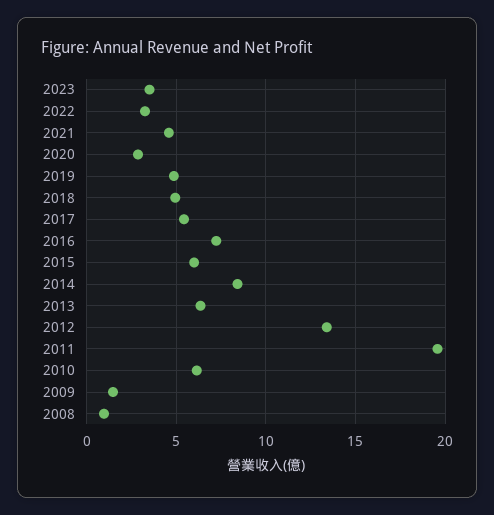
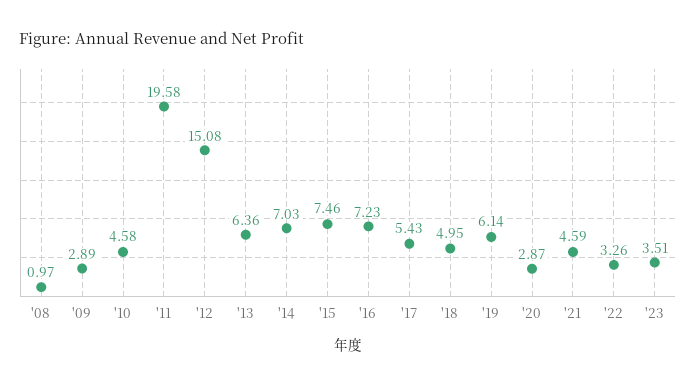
2019: 5 -> 6.14
2015: 6 -> 7.46
2014: 8.5 -> 7.03
2012: 13.5 -> 15.08
2010: 6 -> 4.58
2009: 1.5 -> 2.89

